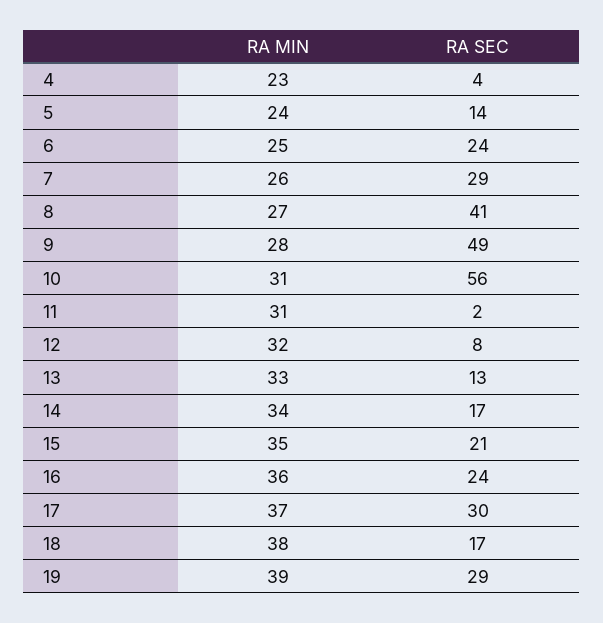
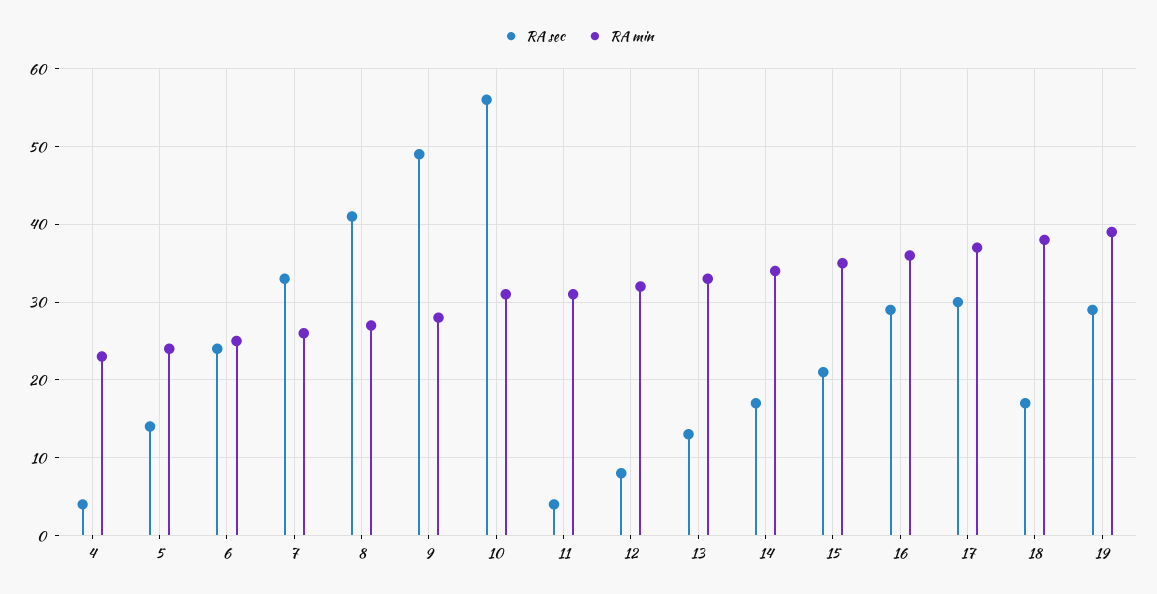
RA SEC, 7: 29 -> 33
RA SEC, 11: 2 -> 4
RA SEC, 16: 24 -> 29

